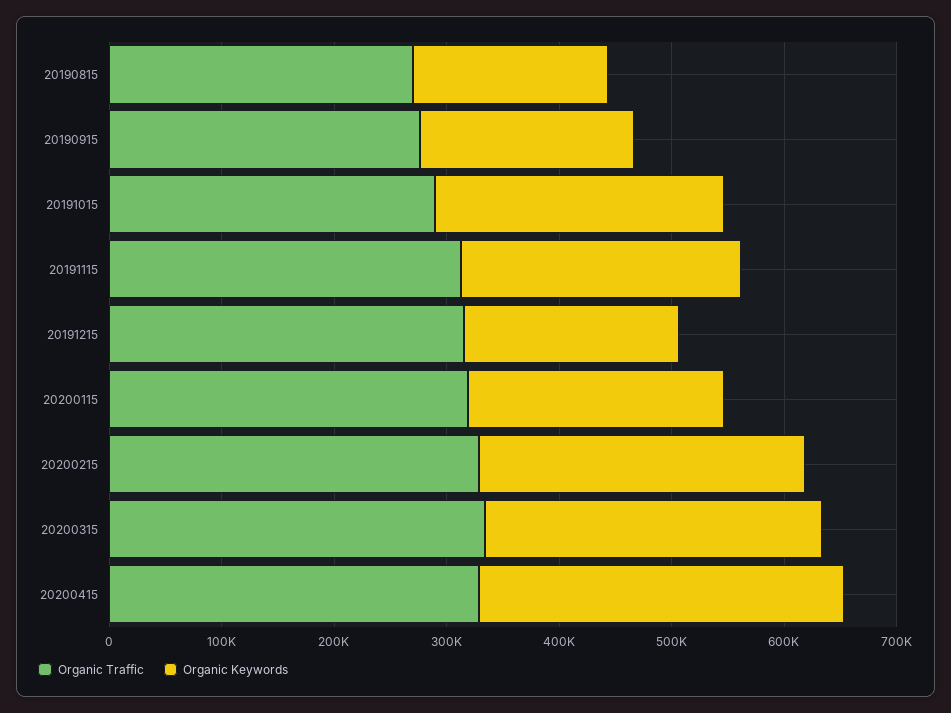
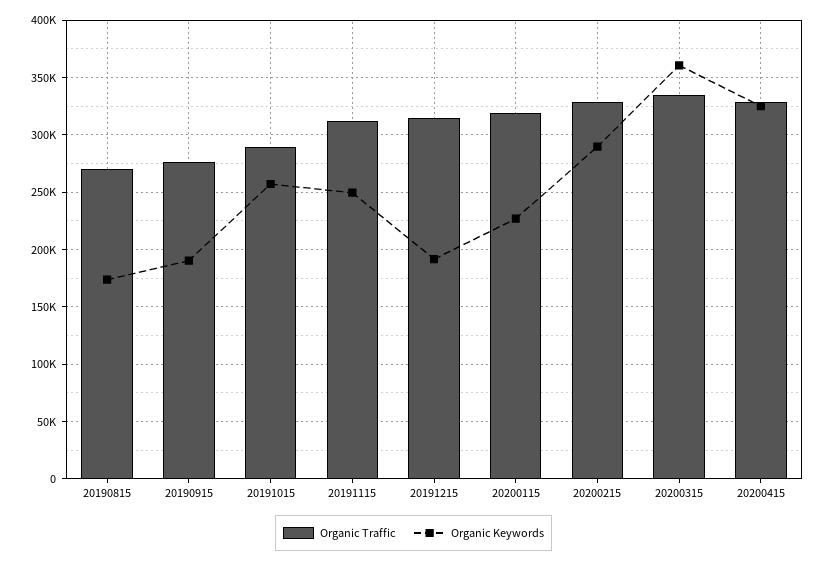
Organic Keywords, 20200315: 300000 -> 360000

